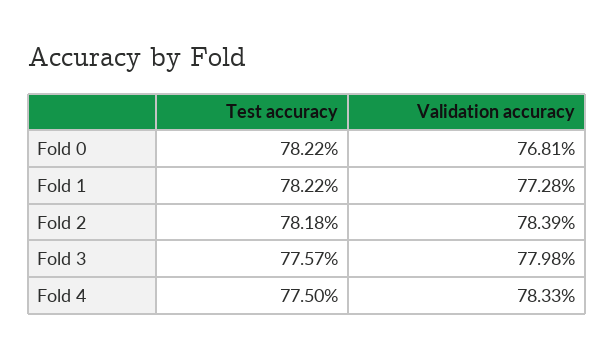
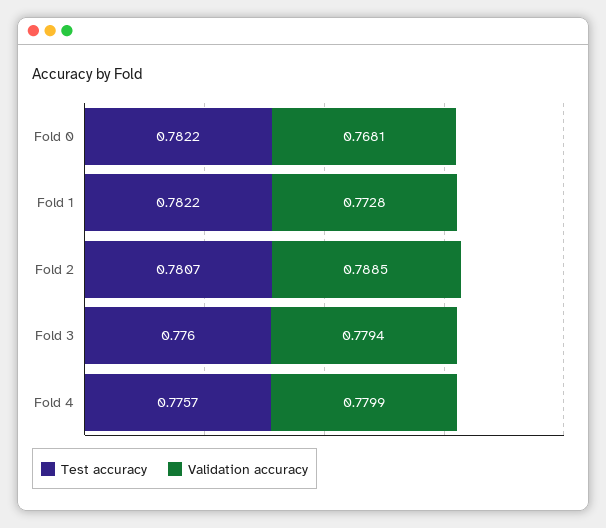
Test accuracy, Fold 2: 0.7818 -> 0.7807
Validation accuracy, Fold 2: 0.7839 -> 0.7885
Test accuracy, Fold 3: 0.7757 -> 0.776
Validation accuracy, Fold 3: 0.7798 -> 0.7794
Test accuracy, Fold 4: 0.775 -> 0.7757
Validation accuracy, Fold 4: 0.7833 -> 0.7799

